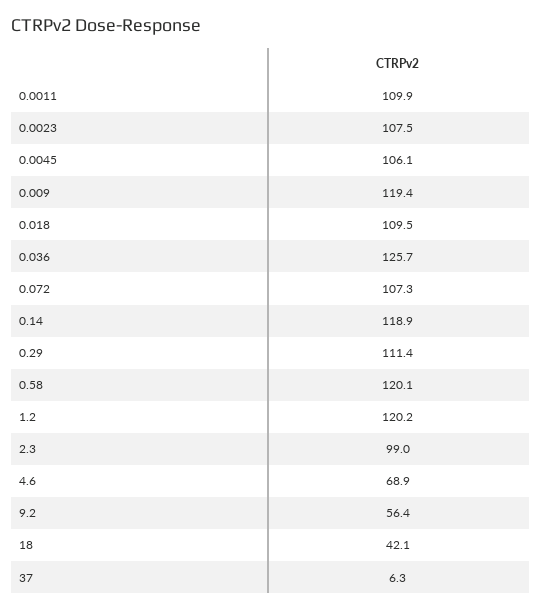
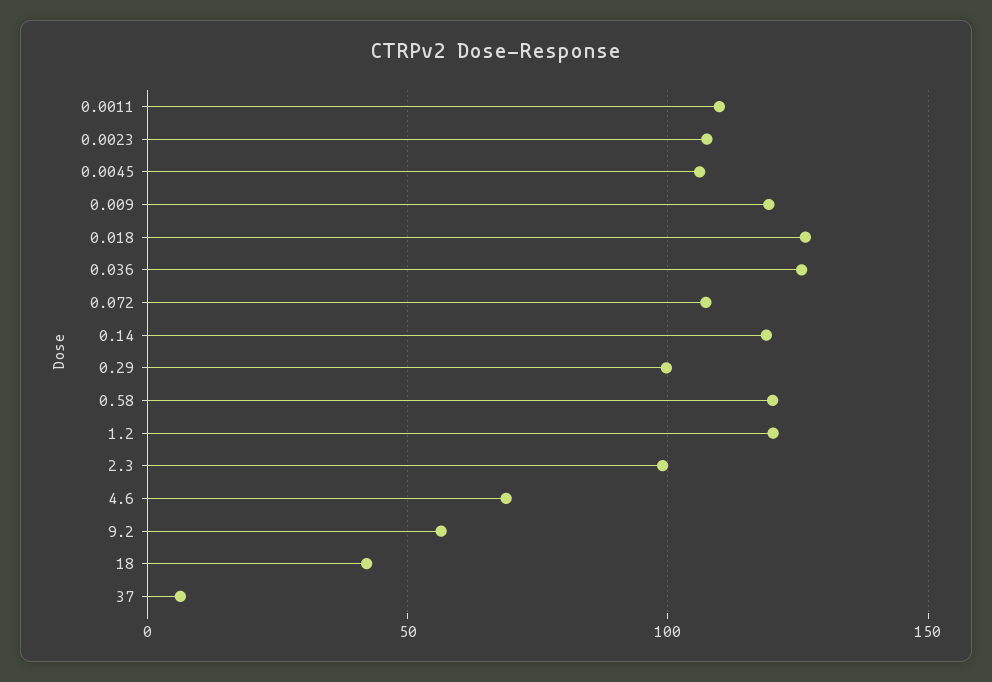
0.018: 109.5 -> 125
0.29: 111.4 -> 100

